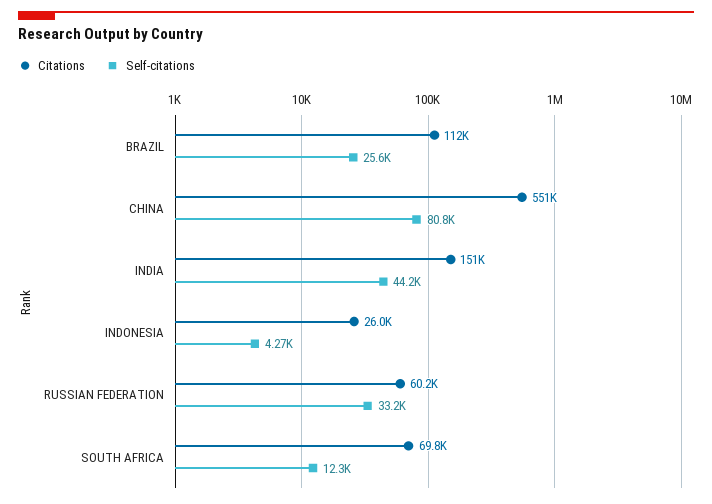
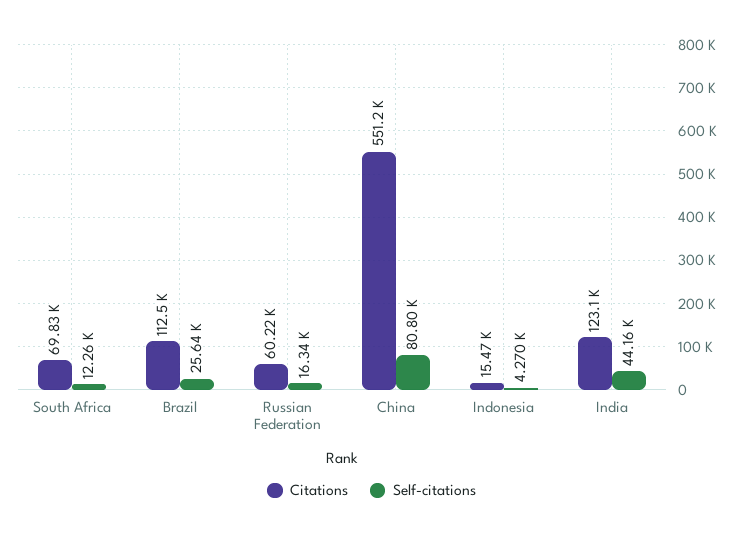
Citations, INDIA: 151000 -> 123100
Citations, INDONESIA: 26000 -> 15470
Self-citations, RUSSIAN FEDERATION: 33200 -> 16340

